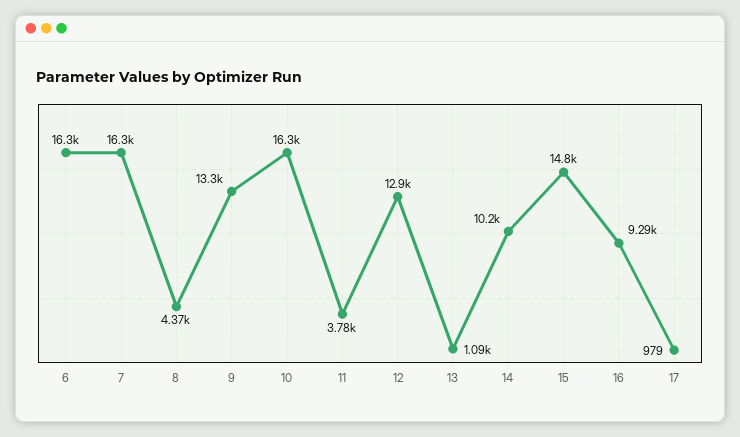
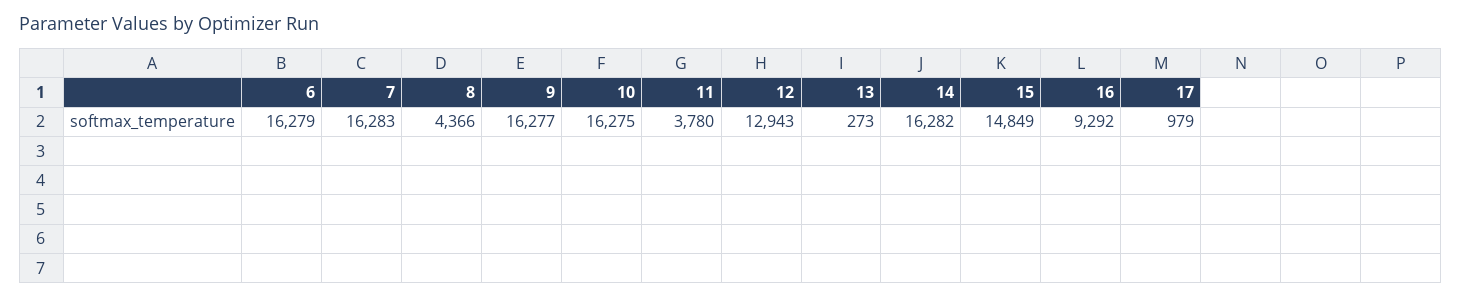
9: 13300 -> 16277
13: 1090 -> 273
14: 10200 -> 16282

